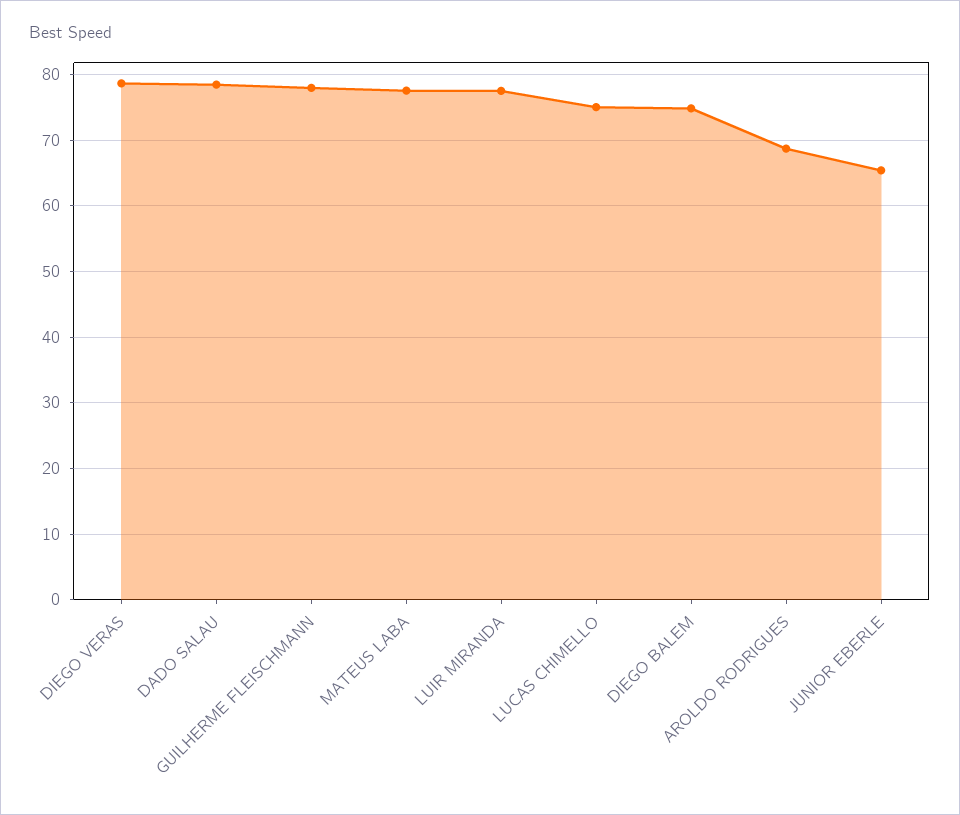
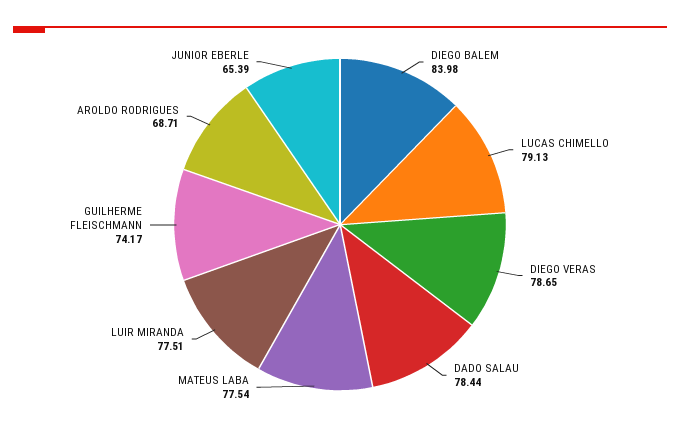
GUILHERME FLEISCHMANN: 78 -> 74.17
LUCAS CHIMELLO: 75 -> 79.13
DIEGO BALEM: 75 -> 83.98

